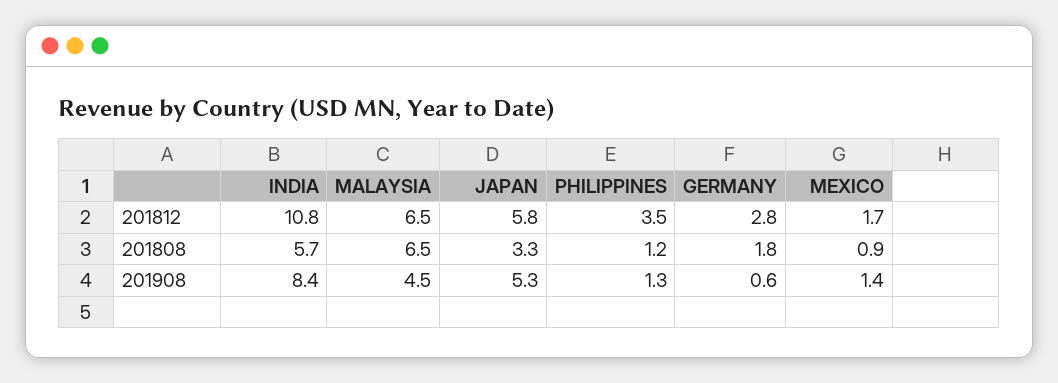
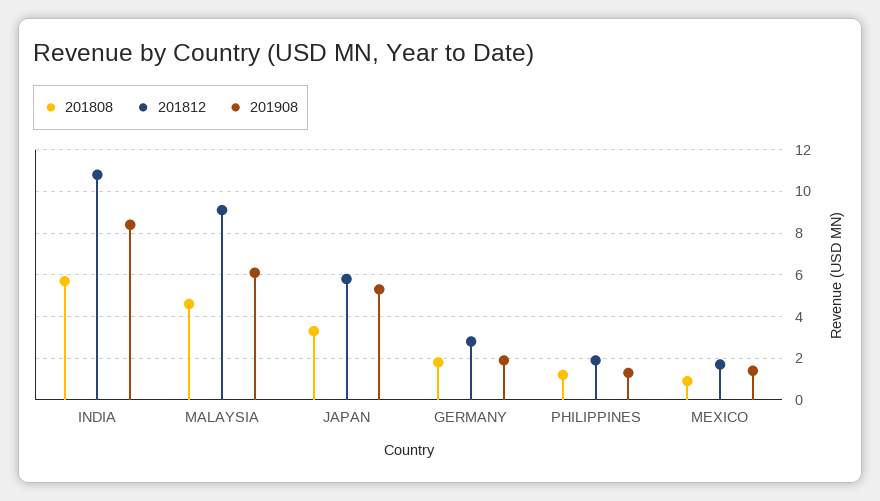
201812, MALAYSIA: 6.5 -> 9
201812, PHILIPPINES: 3.5 -> 2
201808, MALAYSIA: 6.5 -> 4.5
201908, MALAYSIA: 4.5 -> 6
201908, GERMANY: 0.6 -> 2

